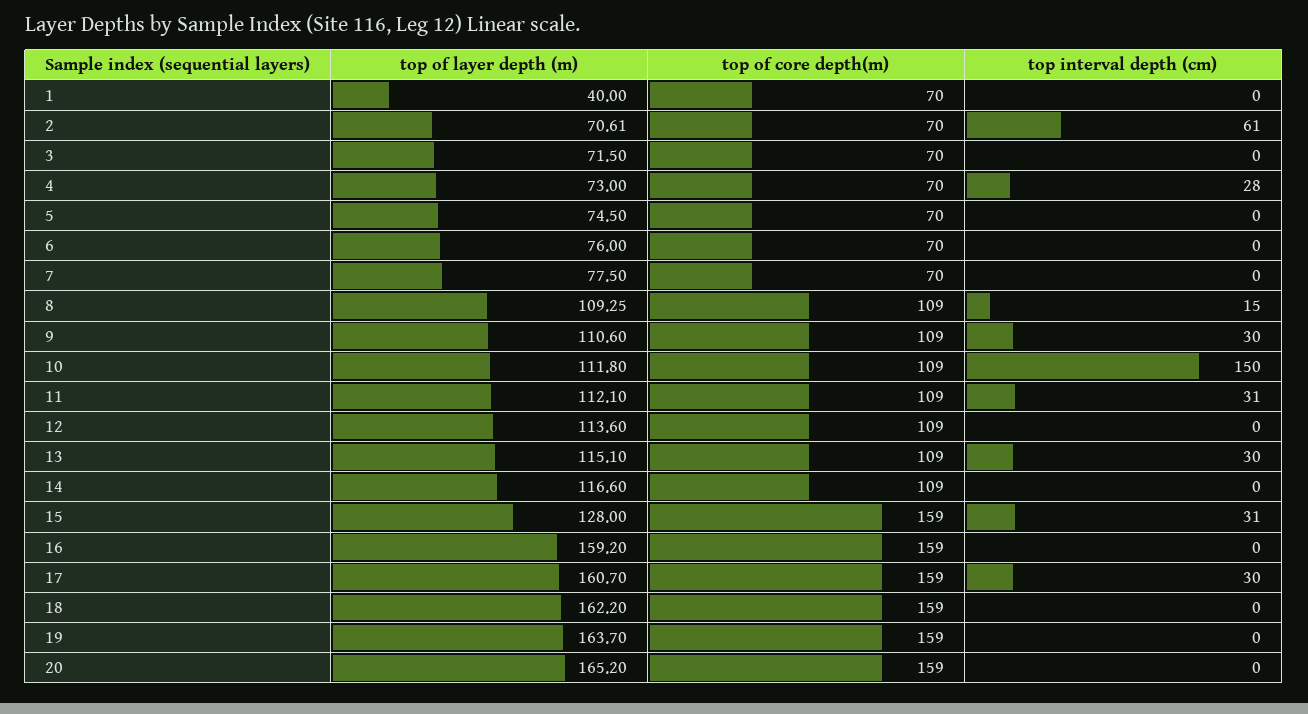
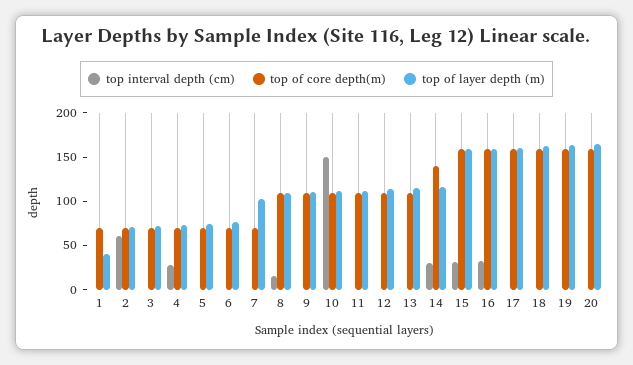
top of layer depth (m), 7: 77.5 -> 100
top interval depth (cm), 9: 30 -> 0
top interval depth (cm), 11: 31 -> 0
top interval depth (cm), 13: 30 -> 0
top of core depth(m), 14: 109 -> 140
top interval depth (cm), 14: 0 -> 30
top of layer depth (m), 15: 128 -> 160
top interval depth (cm), 16: 0 -> 30
top interval depth (cm), 17: 30 -> 0

